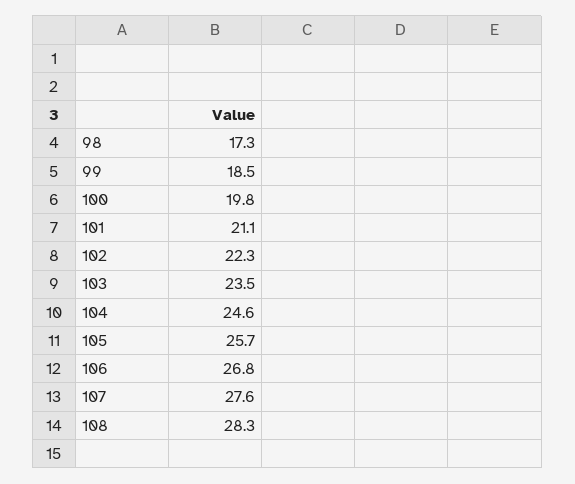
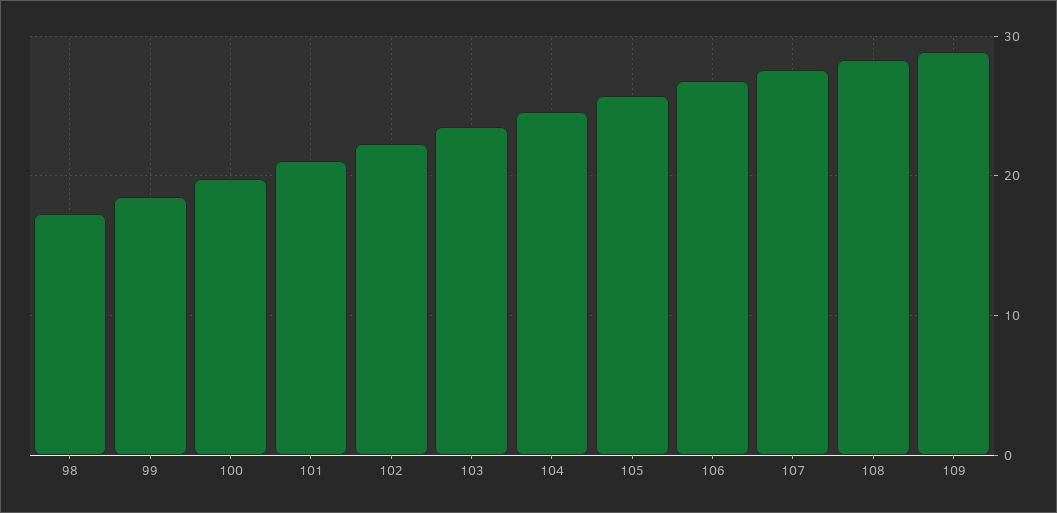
109: none -> 29

